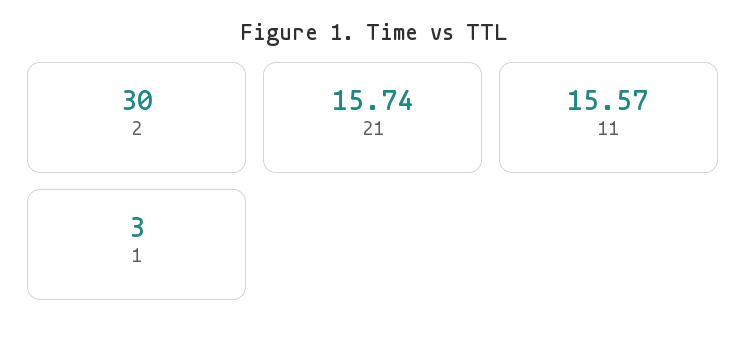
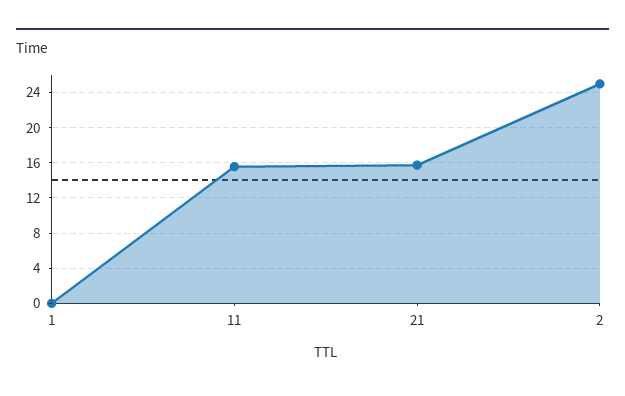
2: 30 -> 25
1: 3 -> 0

